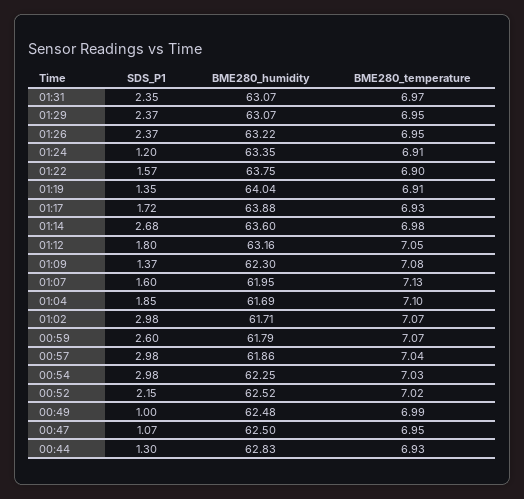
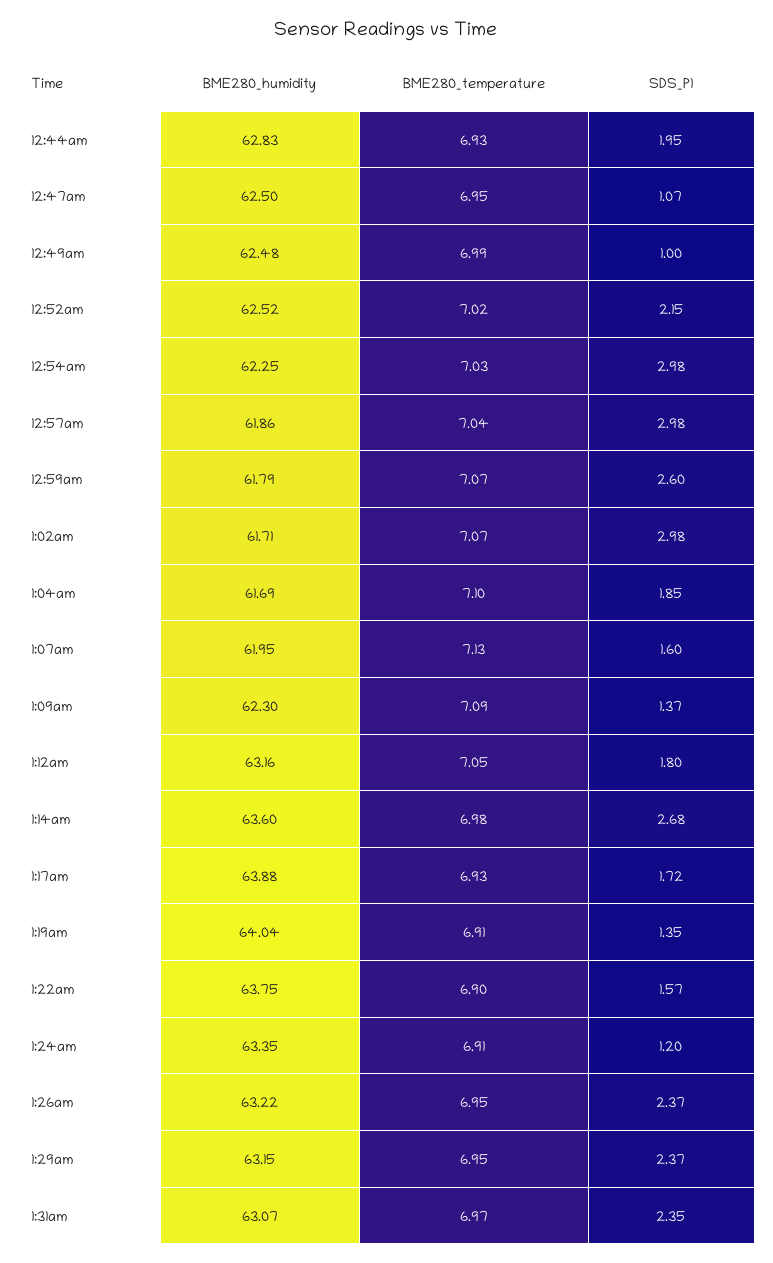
BME280_humidity, 01:29: 63.07 -> 63.15
BME280_temperature, 01:09: 7.08 -> 7.09
SDS_P1, 00:44: 1.3 -> 1.95

